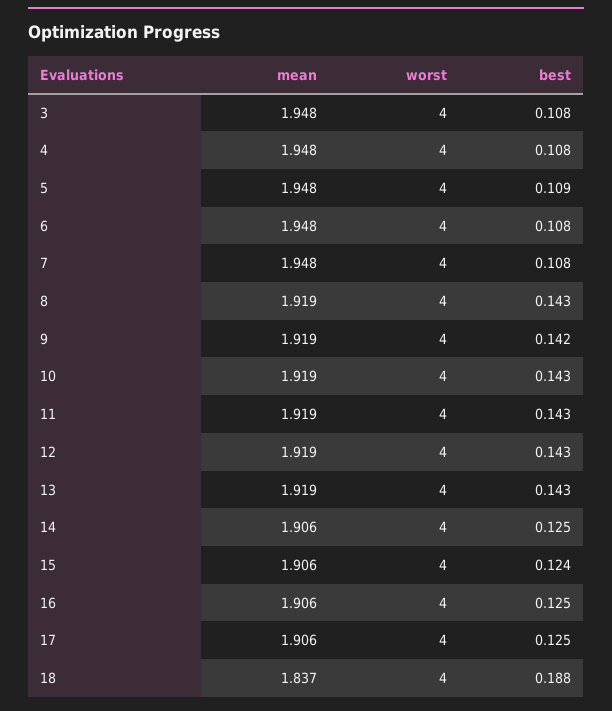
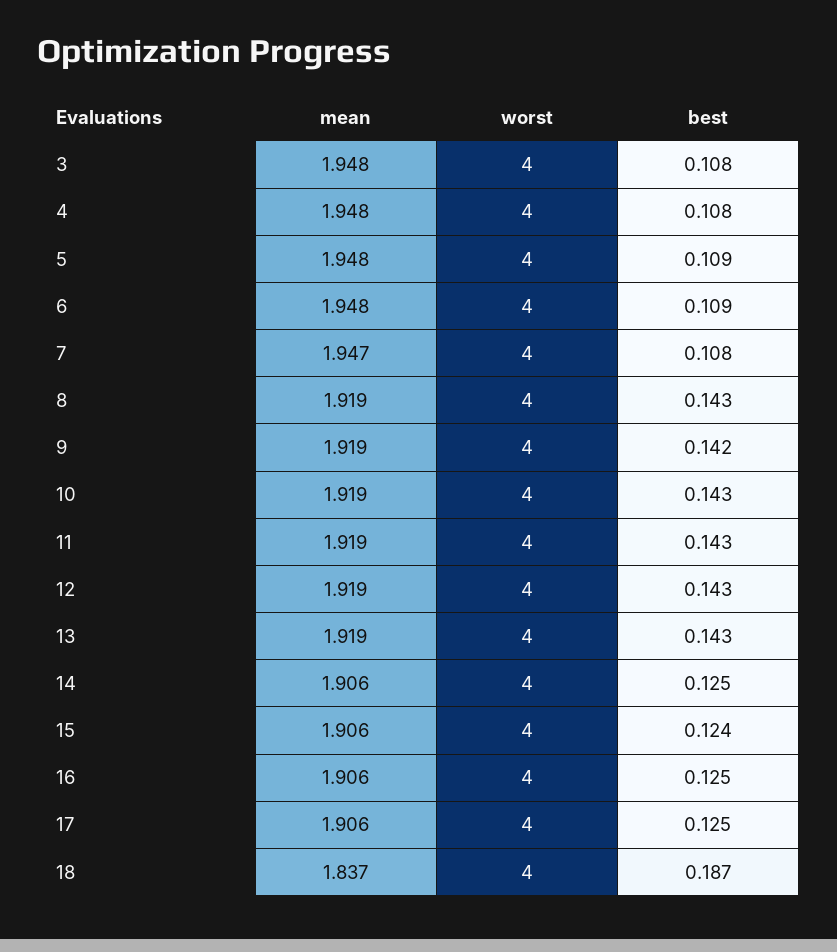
best, 6: 0.108 -> 0.109
mean, 7: 1.948 -> 1.947
best, 18: 0.188 -> 0.187

